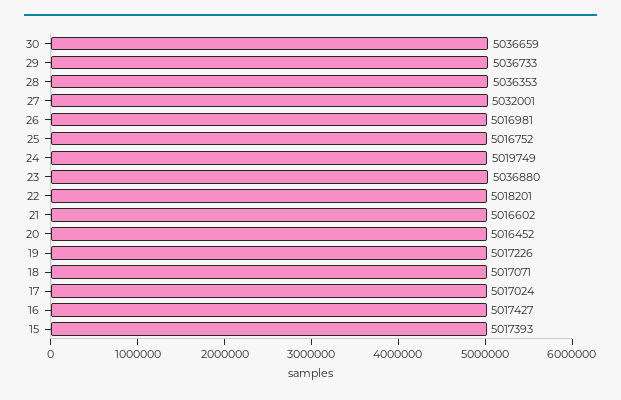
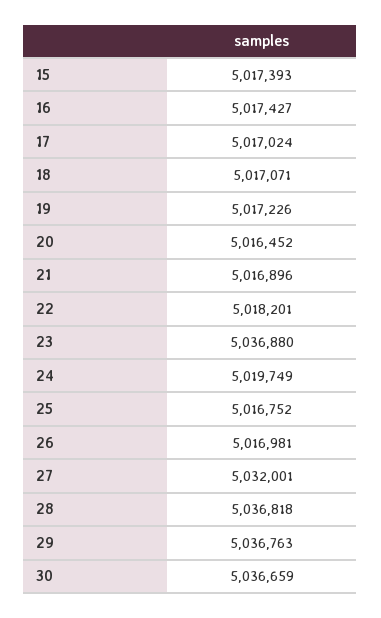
29: 5036733 -> 5036763
28: 5036353 -> 5036818
21: 5016602 -> 5016896

